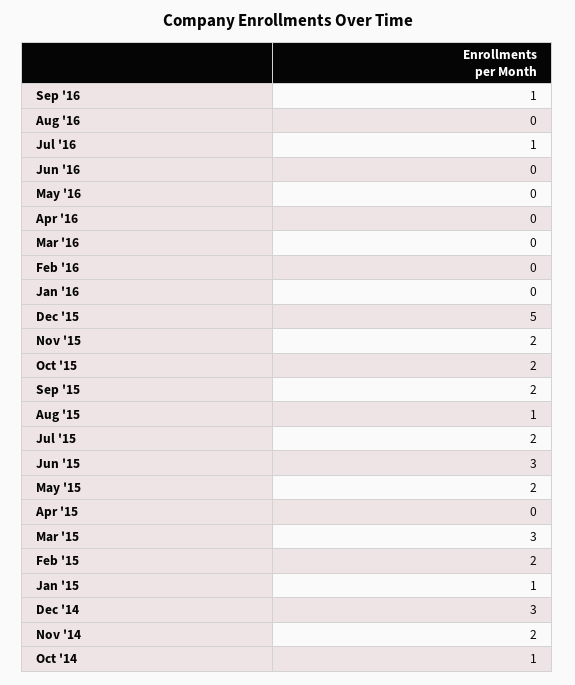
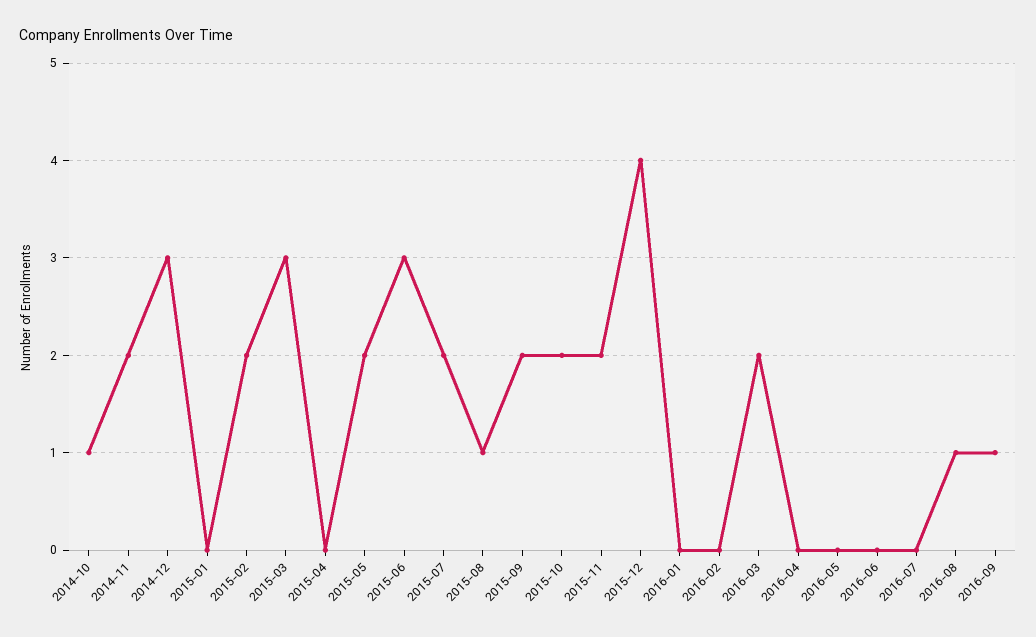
Aug '16: 0 -> 1
Jul '16: 1 -> 0
Mar '16: 0 -> 2
Dec '15: 5 -> 4
Jan '15: 1 -> 0

